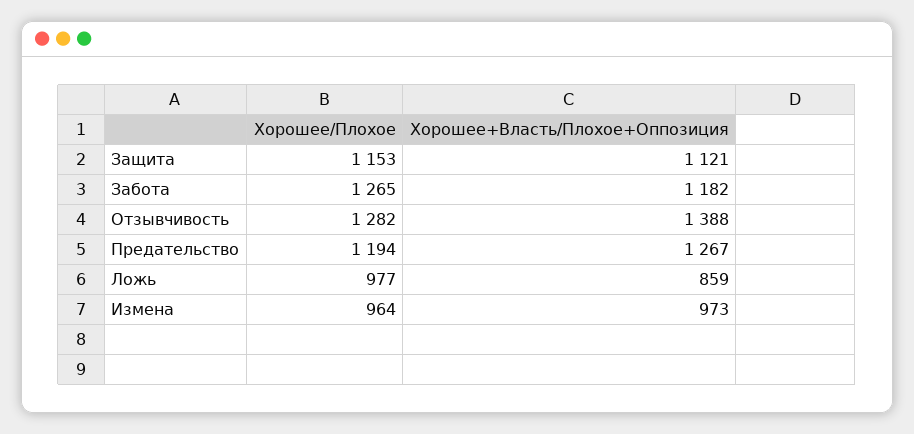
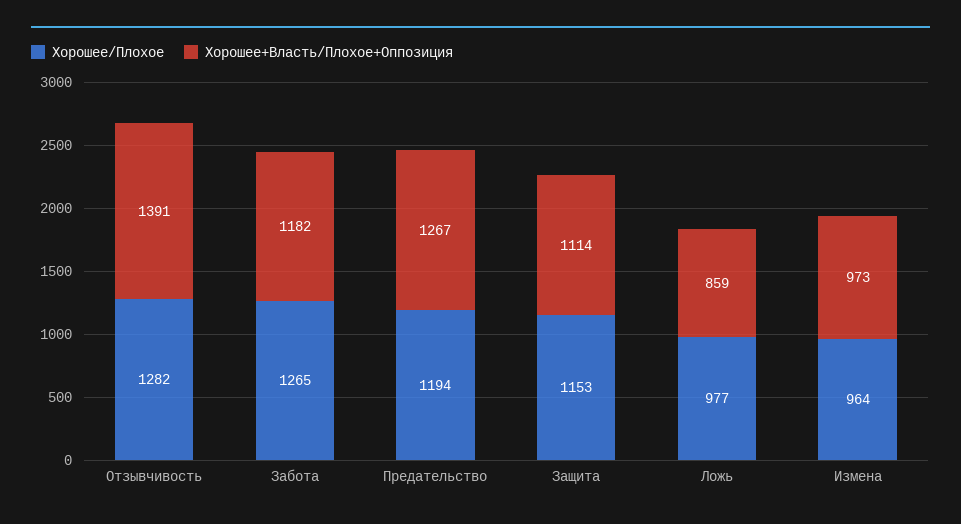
Хорошее+Власть/Плохое+Оппозиция, Защита: 1121 -> 1114
Хорошее+Власть/Плохое+Оппозиция, Отзывчивость: 1388 -> 1391

